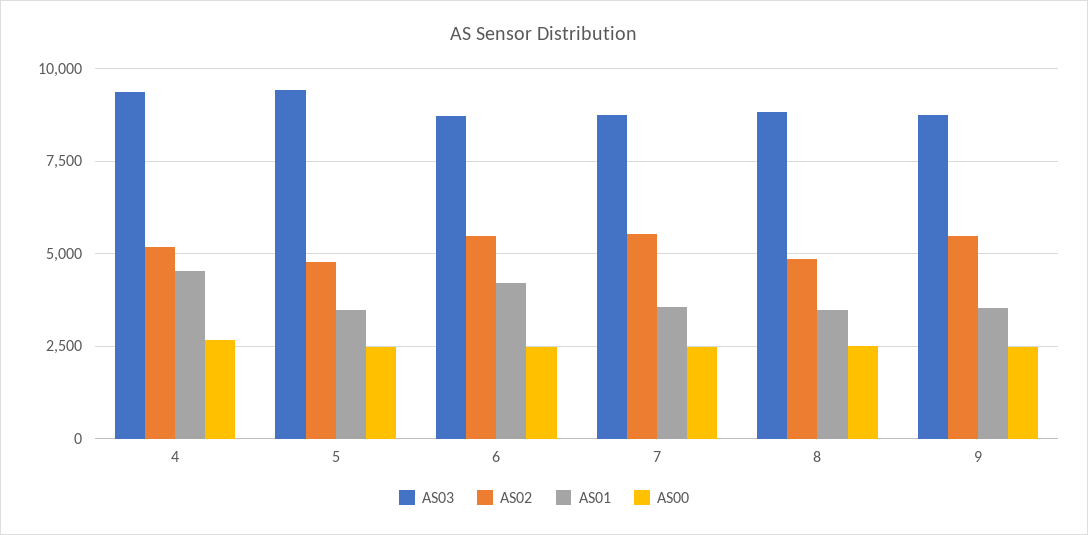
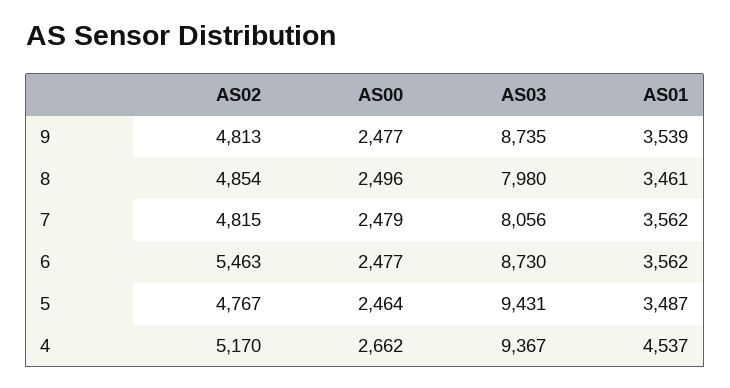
AS01, 6: 4250 -> 3562
AS03, 7: 8750 -> 8056
AS02, 7: 5500 -> 4815
AS03, 8: 8750 -> 7980
AS02, 9: 5500 -> 4813

